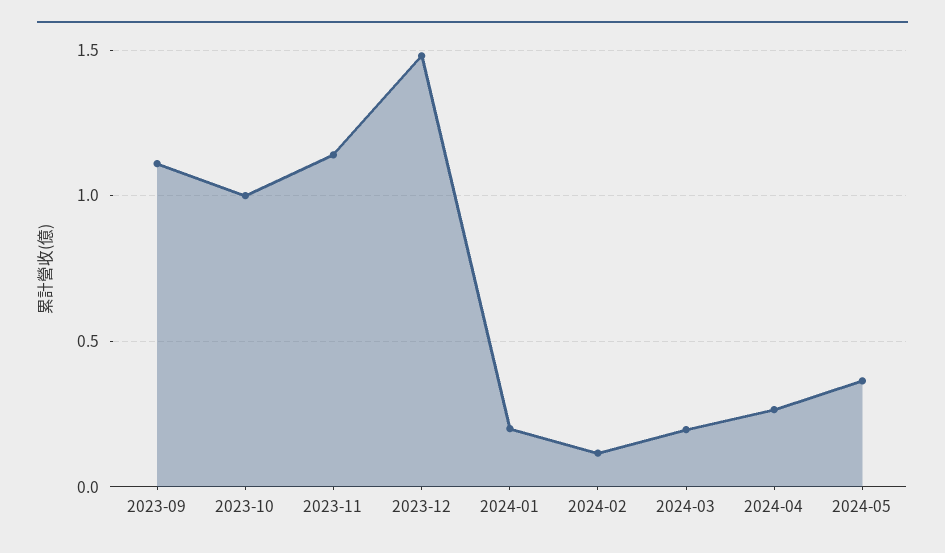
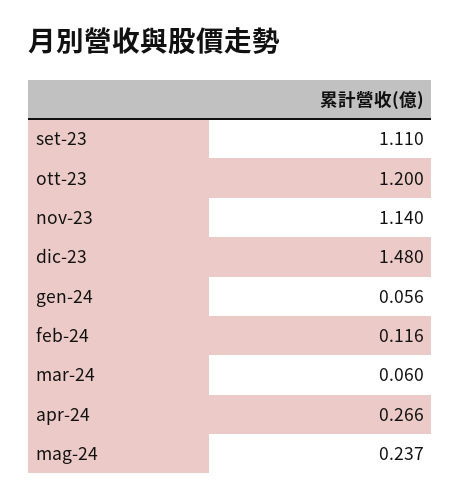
2023-10: 1 -> 1.2
2024-01: 0.2 -> 0.056
2024-03: 0.2 -> 0.06
2024-05: 0.35 -> 0.237

